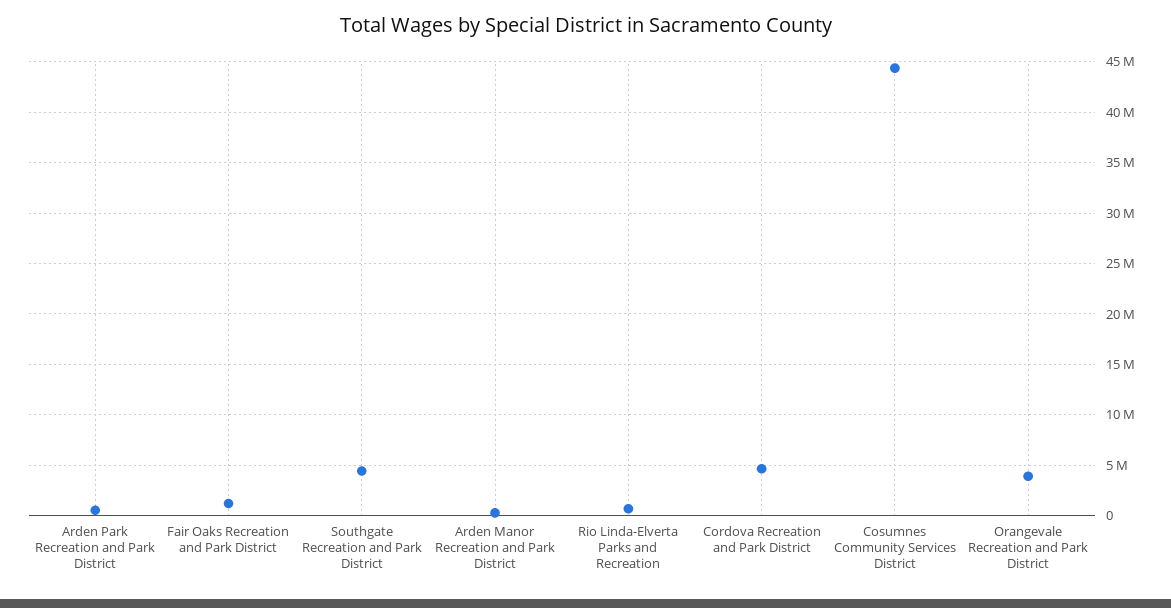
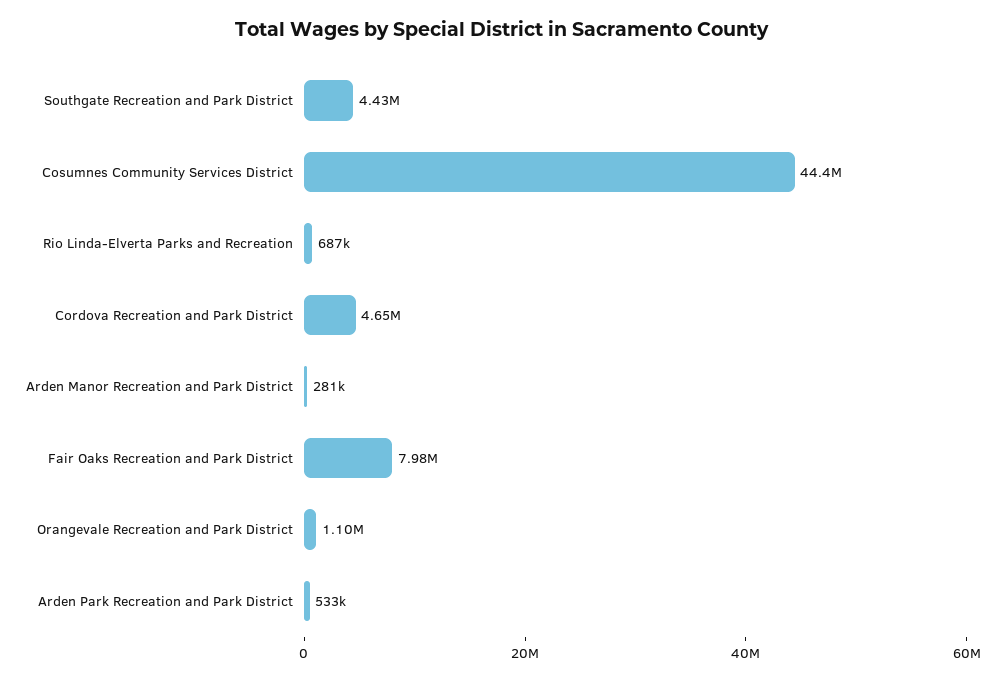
Fair Oaks Recreation and Park District: 1000000 -> 7980000
Orangevale Recreation and Park District: 4000000 -> 1100000

